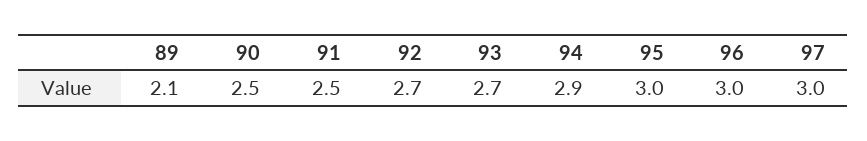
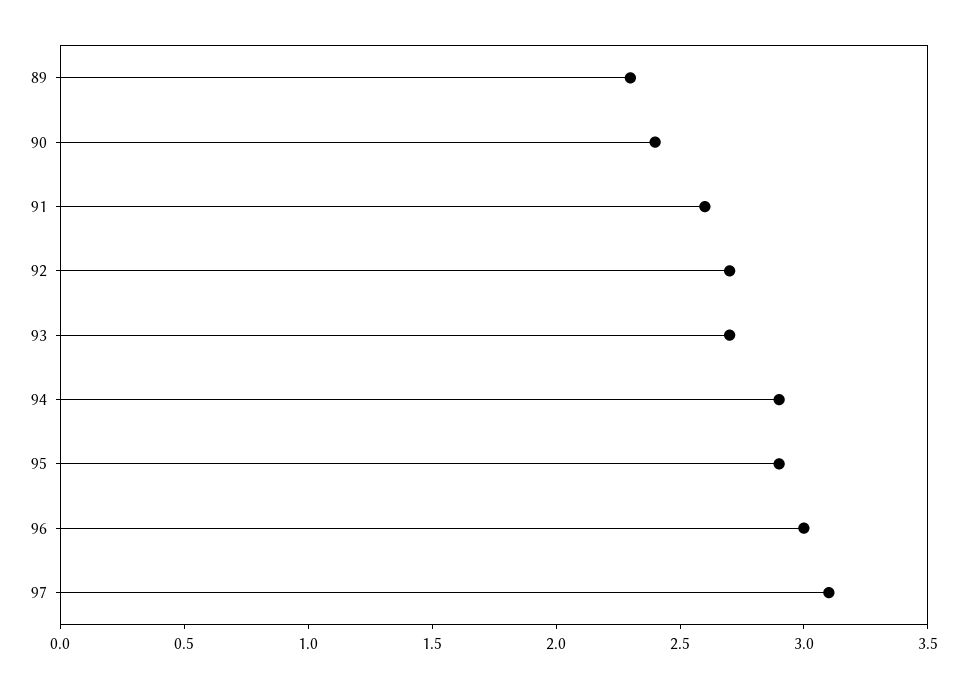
89: 2.1 -> 2.3
90: 2.5 -> 2.4
91: 2.5 -> 2.6
95: 3 -> 2.9
97: 3 -> 3.1

